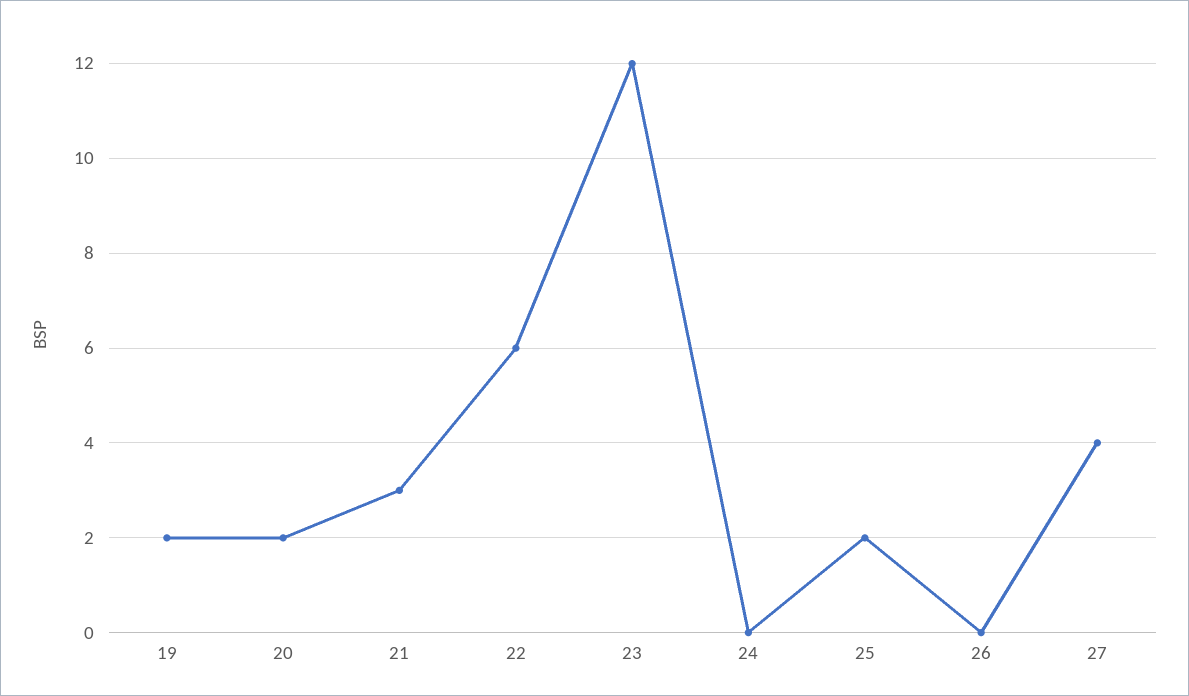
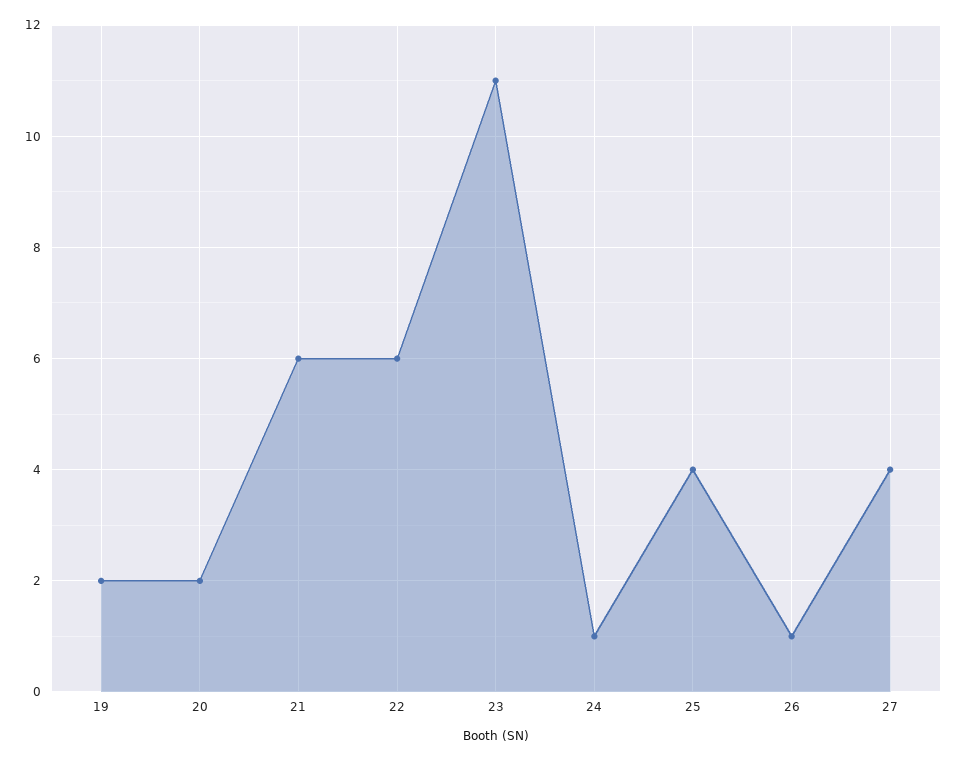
21: 3 -> 6
23: 12 -> 11
24: 0 -> 1
25: 2 -> 4
26: 0 -> 1

